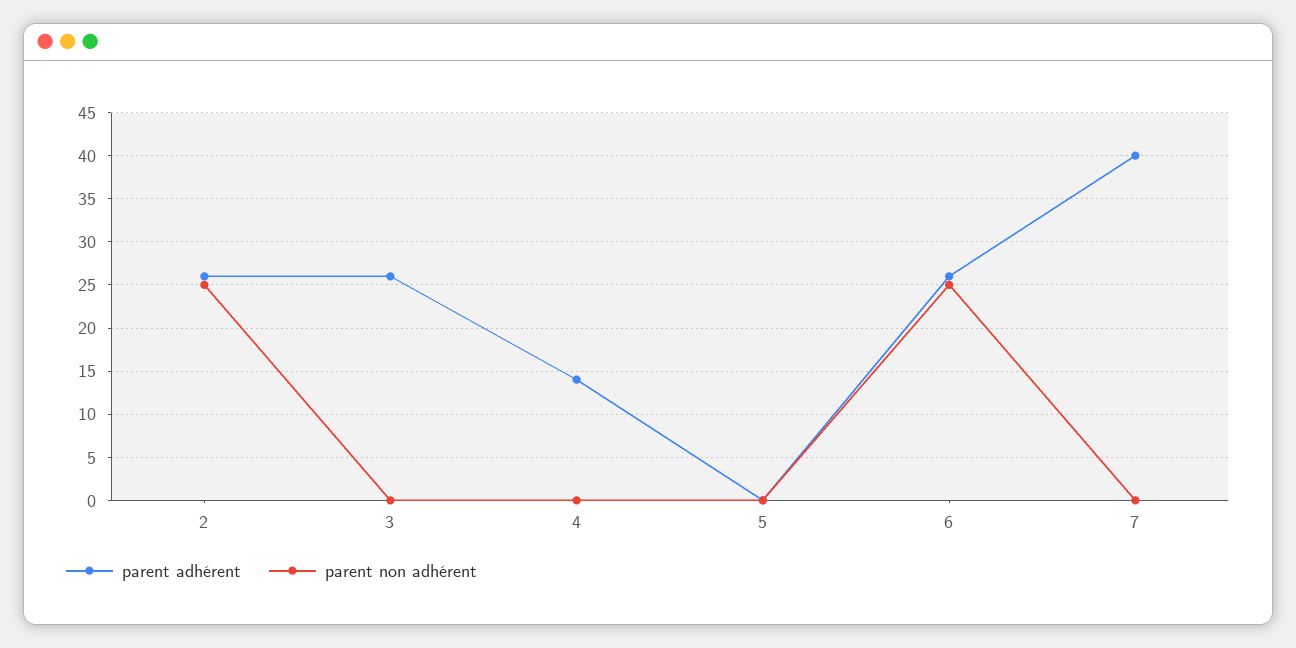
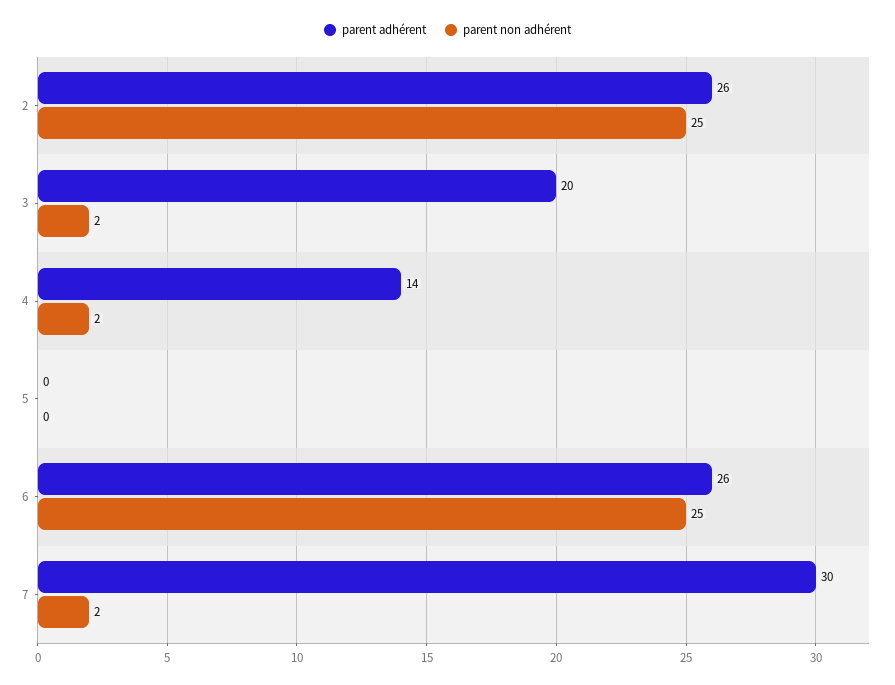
parent adhérent, 3: 26 -> 20
parent non adhérent, 3: 0 -> 2
parent non adhérent, 4: 0 -> 2
parent adhérent, 7: 40 -> 30
parent non adhérent, 7: 0 -> 2

